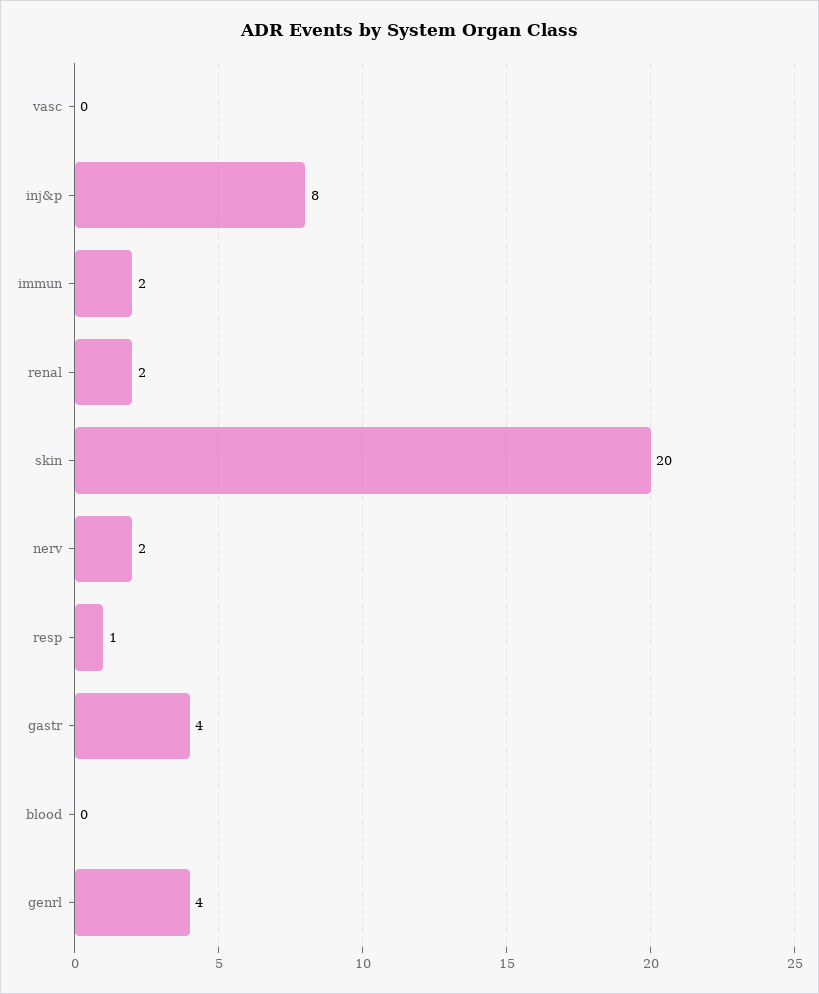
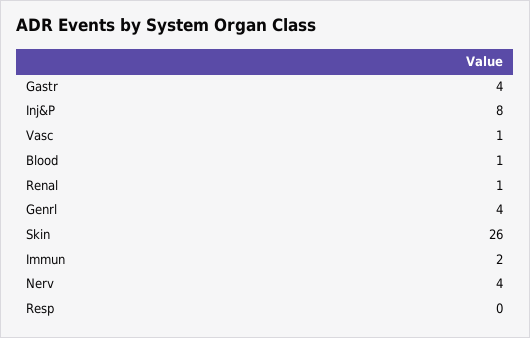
vasc: 0 -> 1
renal: 2 -> 1
skin: 20 -> 26
nerv: 2 -> 4
resp: 1 -> 0
blood: 0 -> 1

